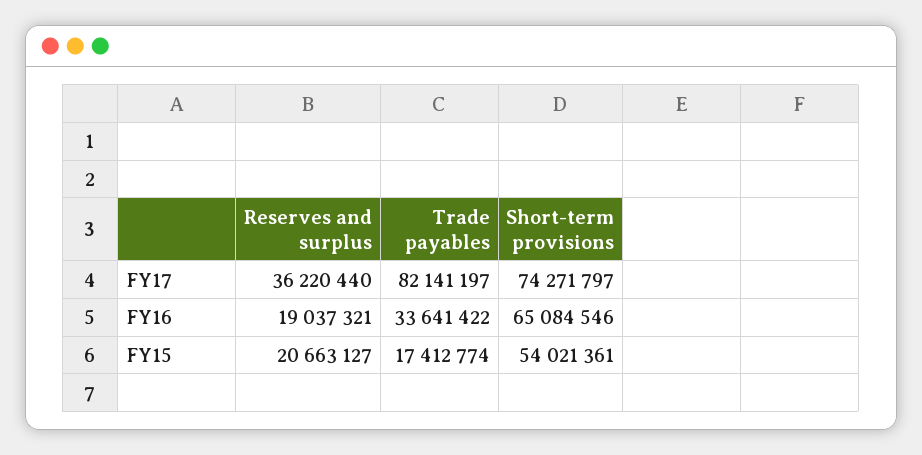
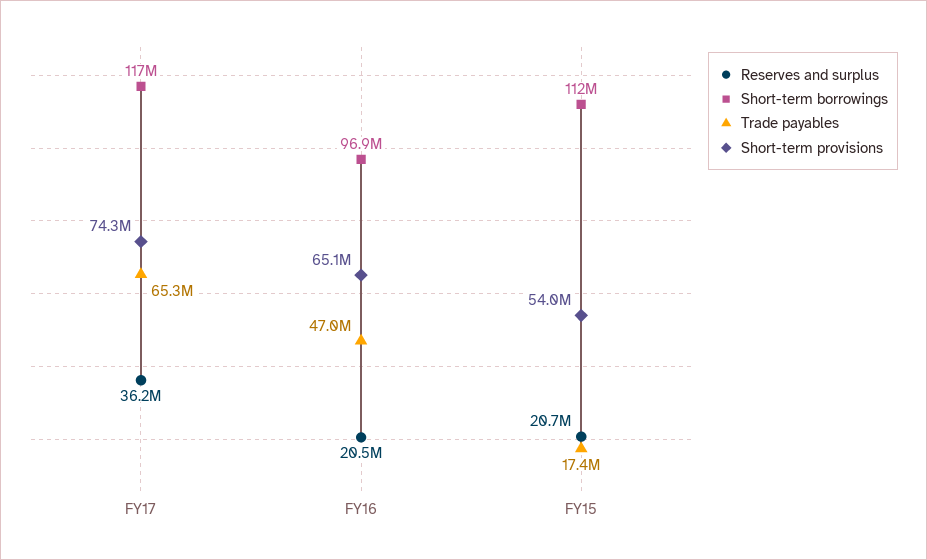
Trade payables, FY17: 82141197 -> 65300000
Reserves and surplus, FY16: 19037321 -> 20500000
Trade payables, FY16: 33641422 -> 47000000
Short-term borrowings, FY17: none -> 117000000
Short-term borrowings, FY16: none -> 96900000
Short-term borrowings, FY15: none -> 112000000

